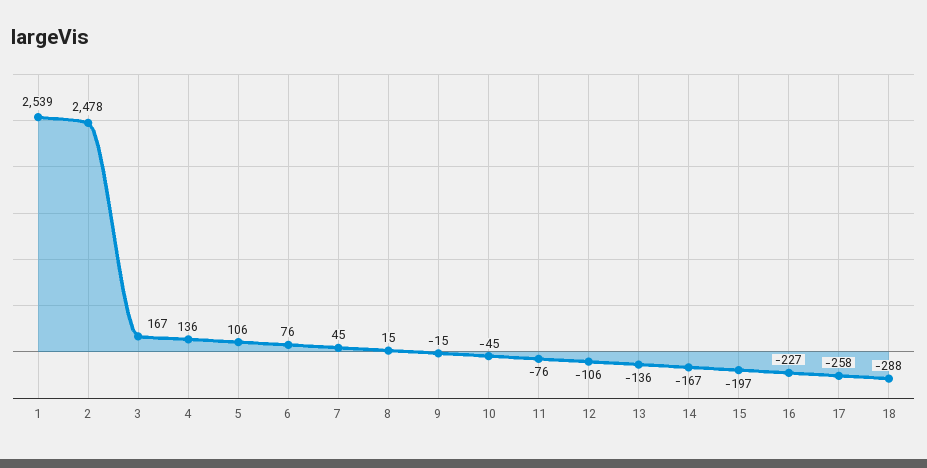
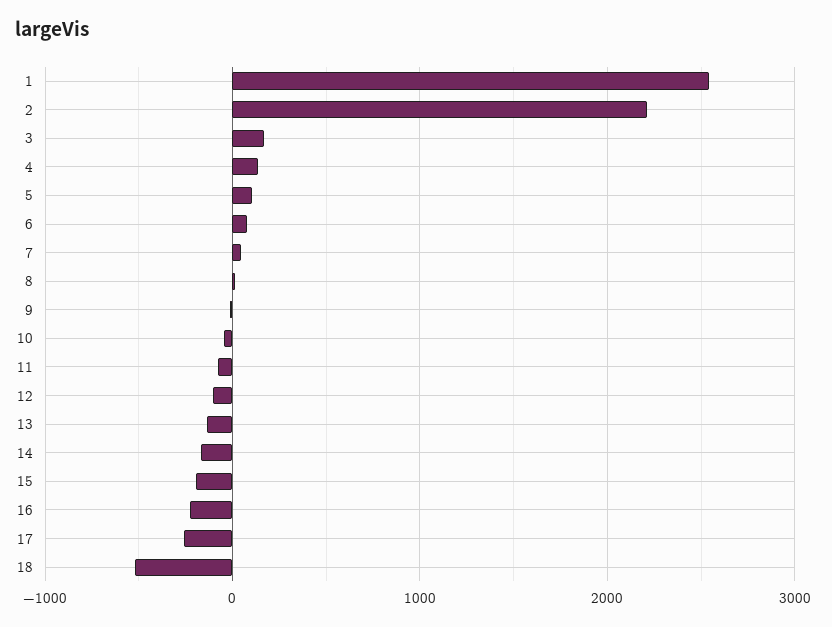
2: 2478 -> 2200
18: -288 -> -500

